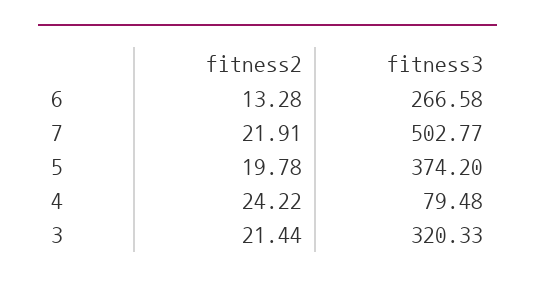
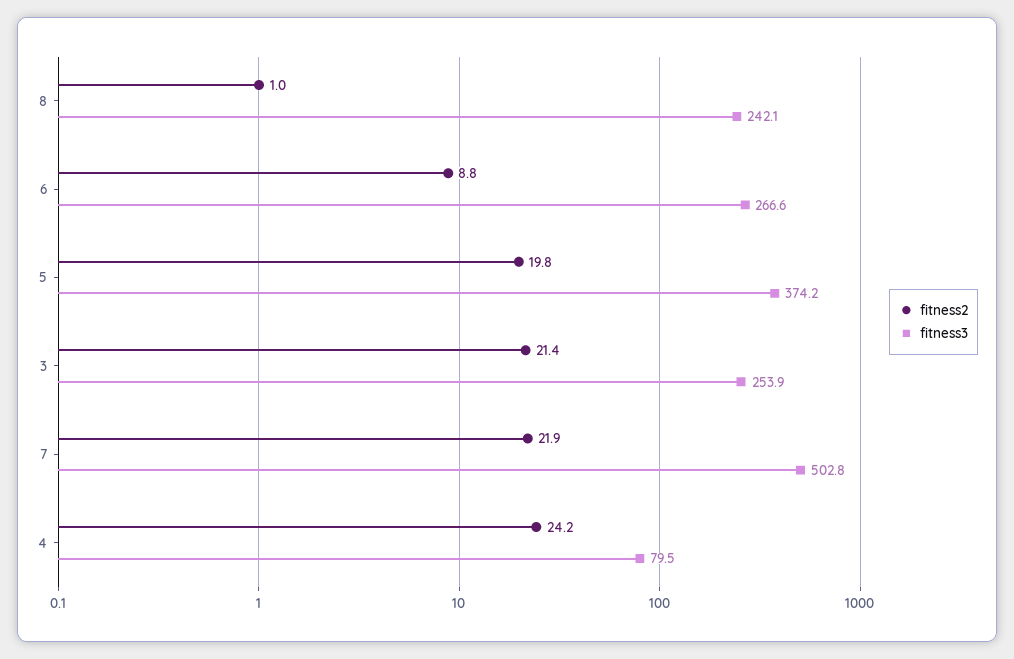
fitness2, 6: 13.28 -> 8.8
fitness3, 3: 320.33 -> 253.9
fitness2, 8: none -> 1
fitness3, 8: none -> 242.1

